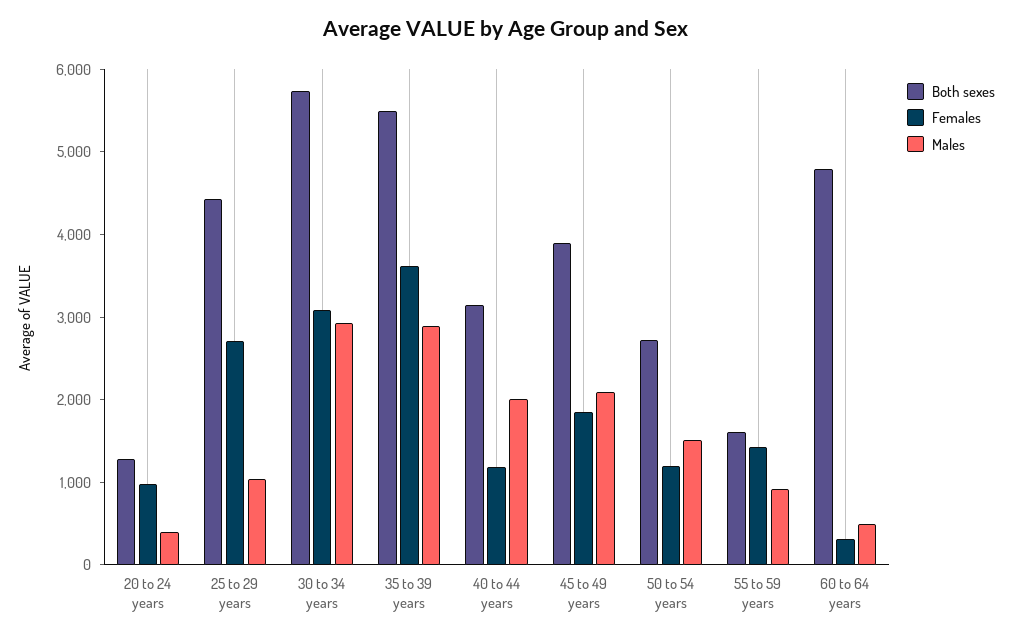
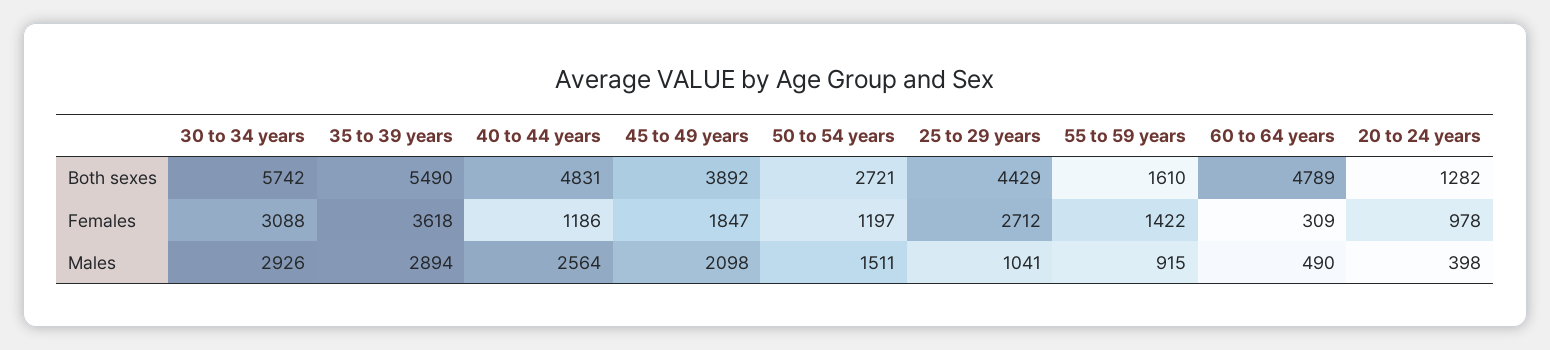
Both sexes, 40 to 44 years: 3200 -> 4831
Males, 40 to 44 years: 2000 -> 2564

